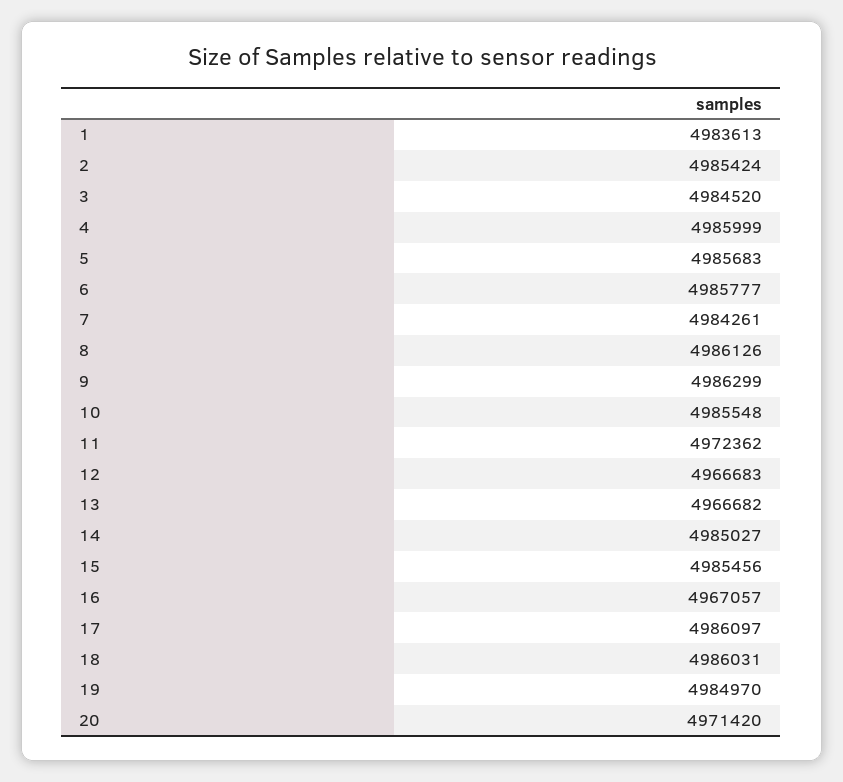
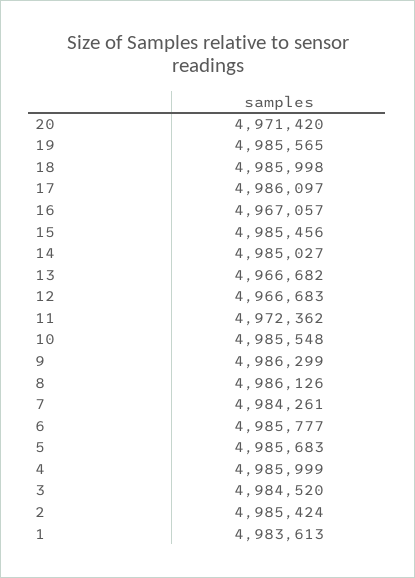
18: 4986031 -> 4985998
19: 4984970 -> 4985565

